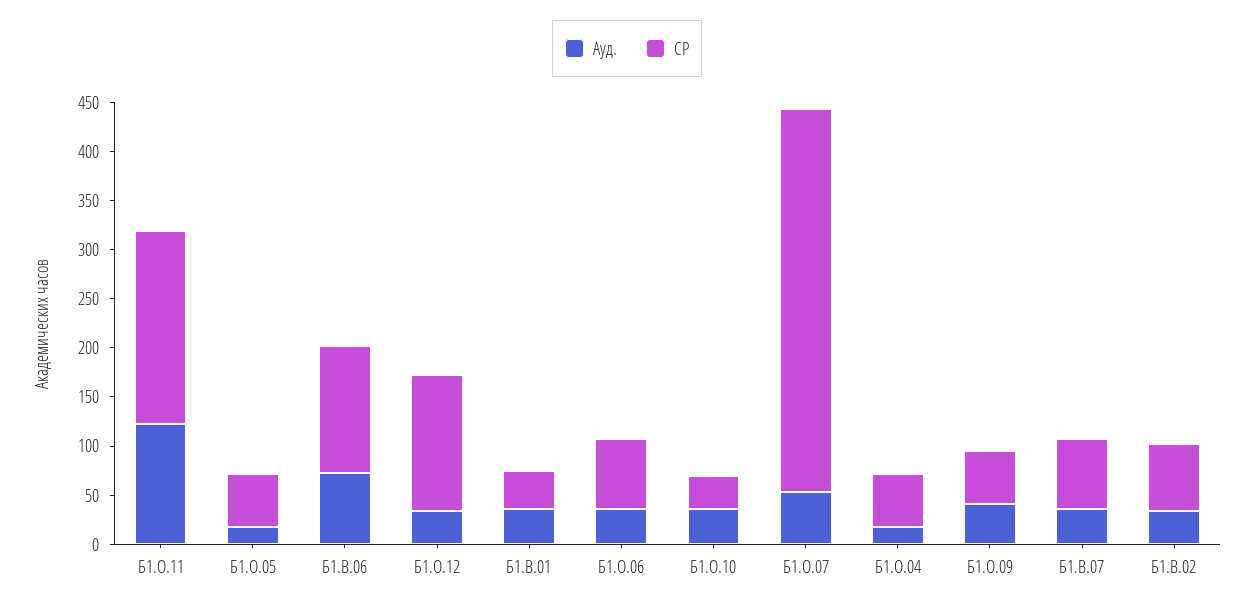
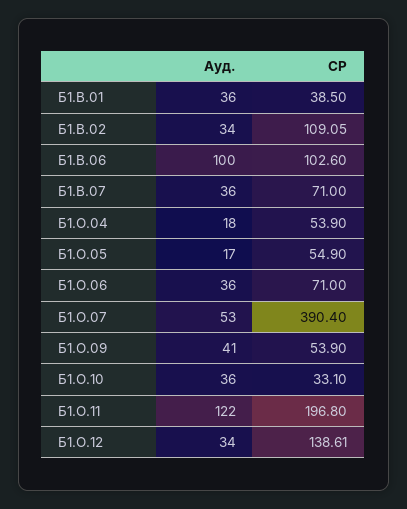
Ауд., Б1.В.06: 70 -> 100
СР, Б1.В.06: 130 -> 102.6
СР, Б1.В.02: 70 -> 109.05

